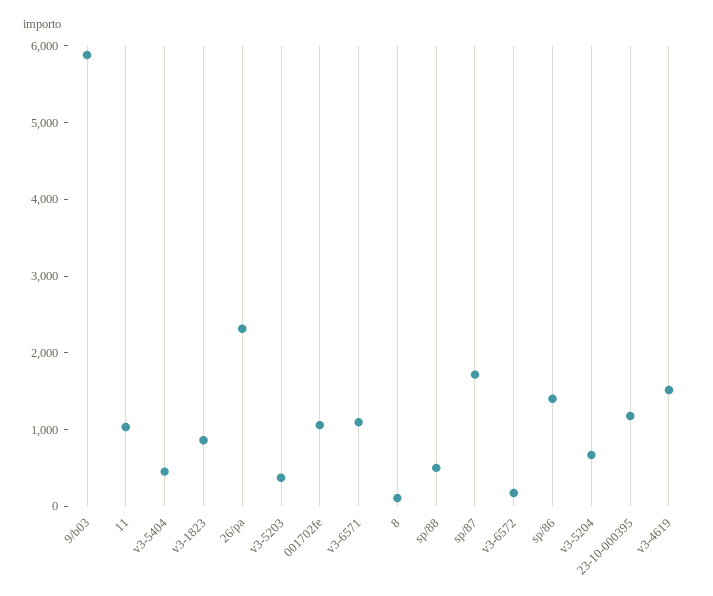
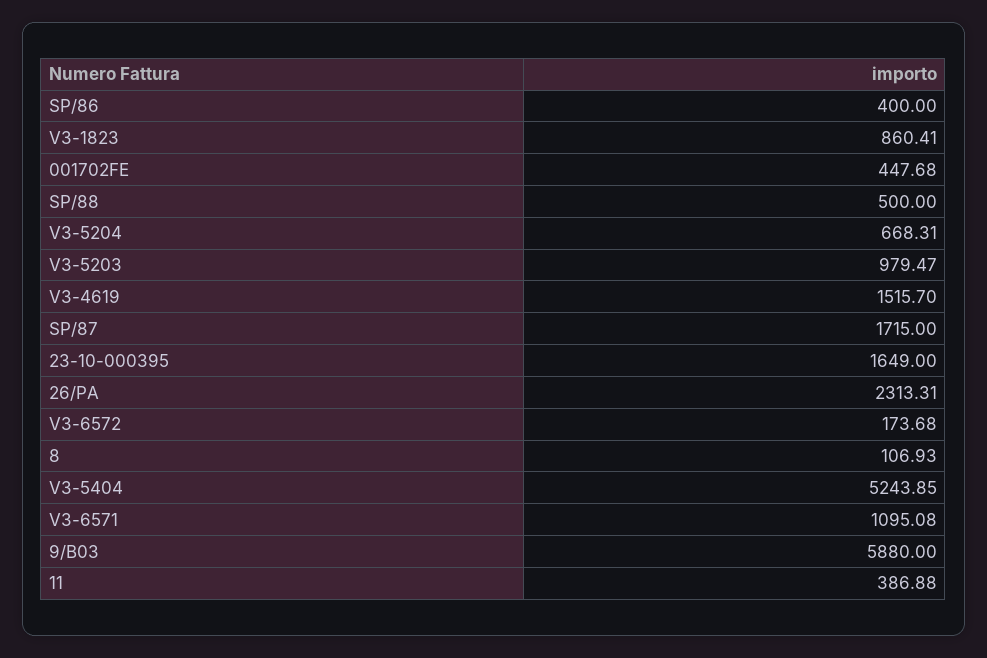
11: 1000 -> 386.88
v3-5404: 400 -> 5243.85
v3-5203: 400 -> 979.47
001702fe: 1000 -> 447.68
sp/86: 1400 -> 400
23-10-000395: 1200 -> 1649

